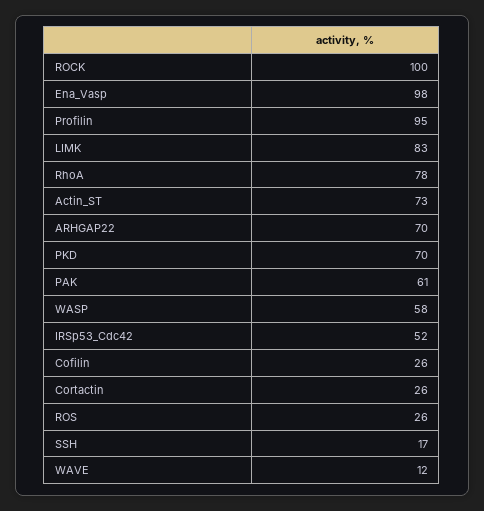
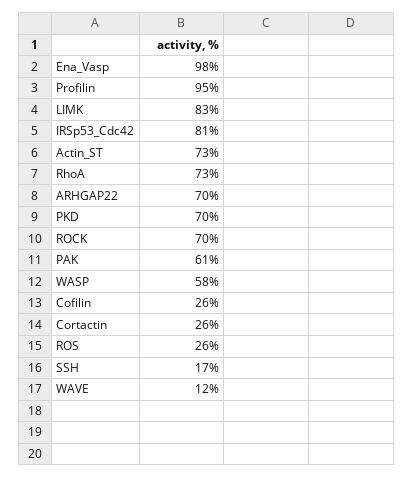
ROCK: 100 -> 70
RhoA: 78 -> 73
IRSp53_Cdc42: 52 -> 81

